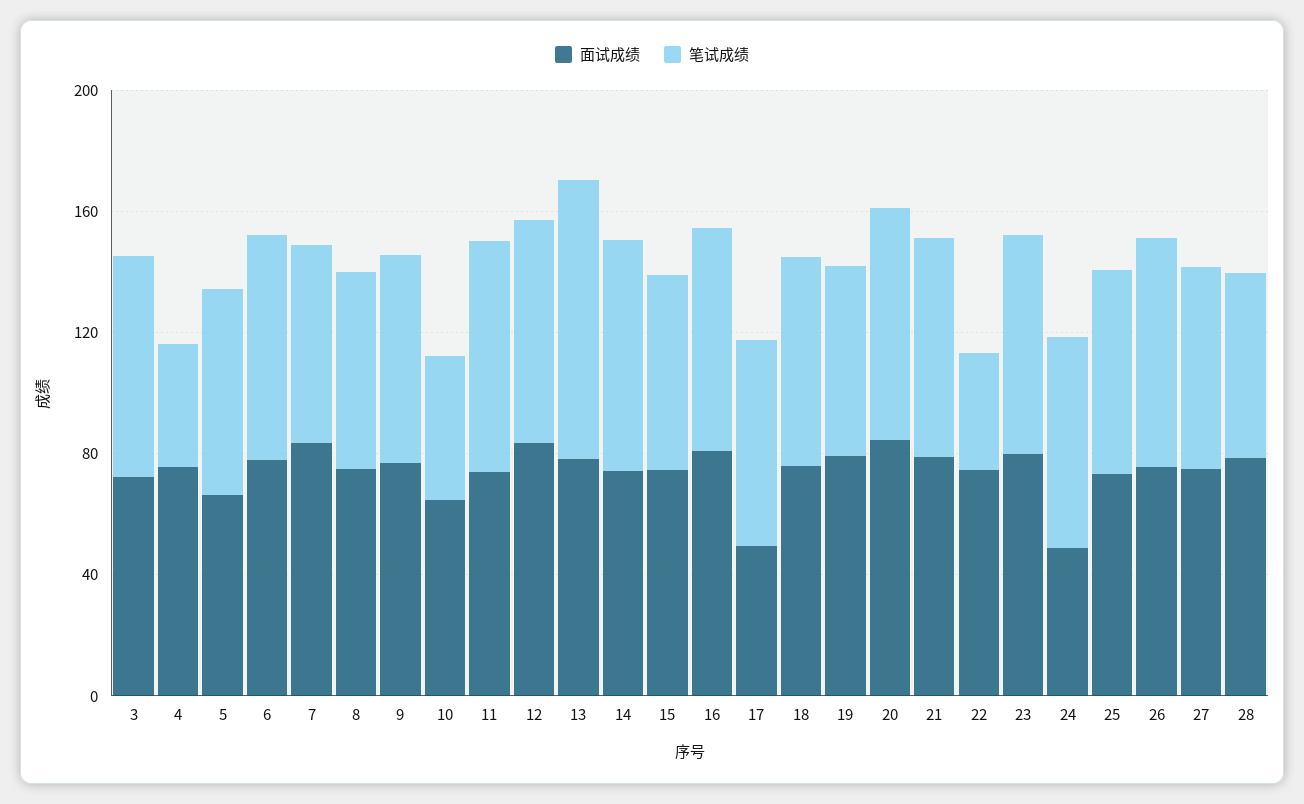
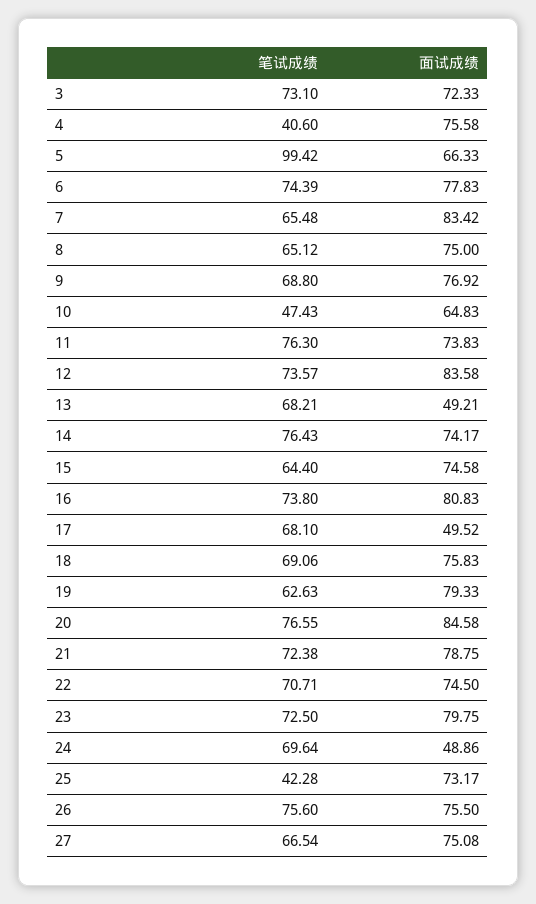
笔试成绩, 5: 70 -> 99.42
面试成绩, 13: 80 -> 49.21
笔试成绩, 13: 90 -> 68.21
笔试成绩, 22: 40 -> 70.71
笔试成绩, 25: 70 -> 42.28
面试成绩, 28: 80 -> none
笔试成绩, 28: 60 -> none

